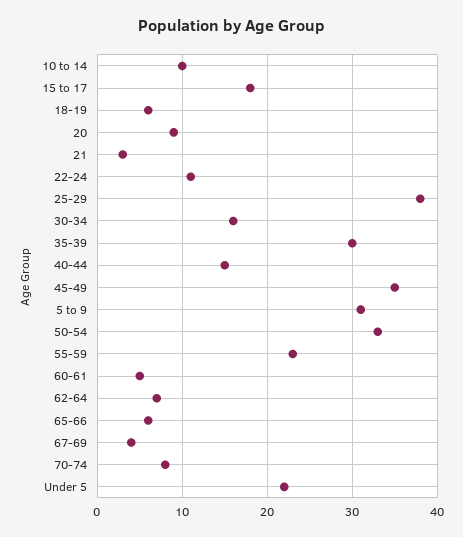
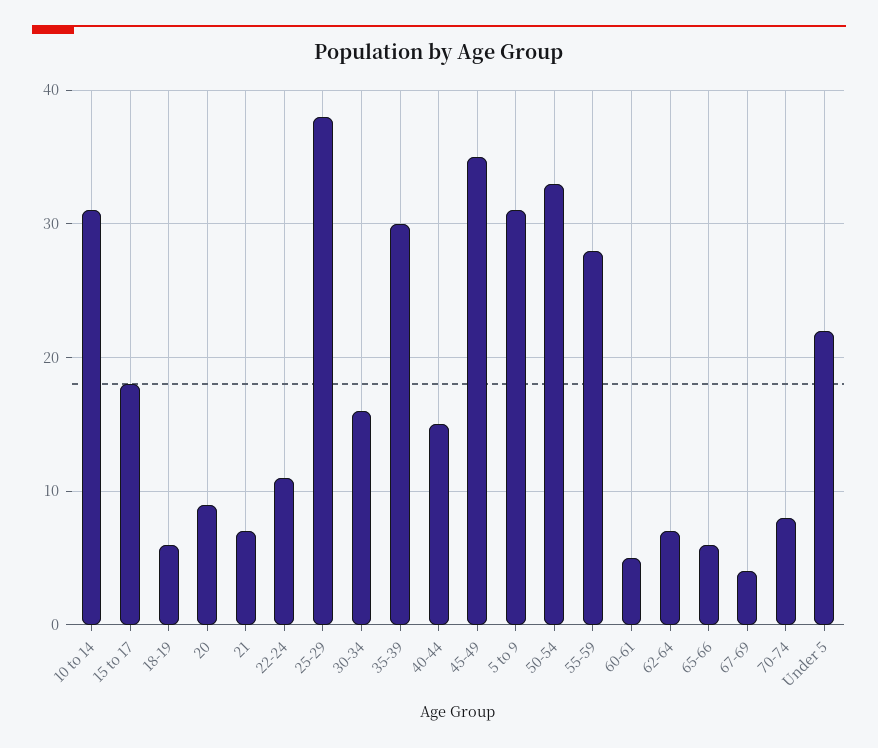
10 to 14: 10 -> 31
21: 3 -> 7
55-59: 23 -> 28

